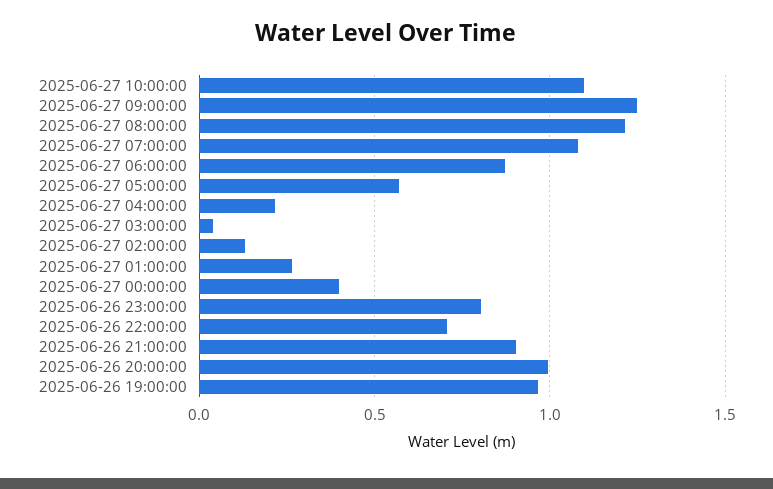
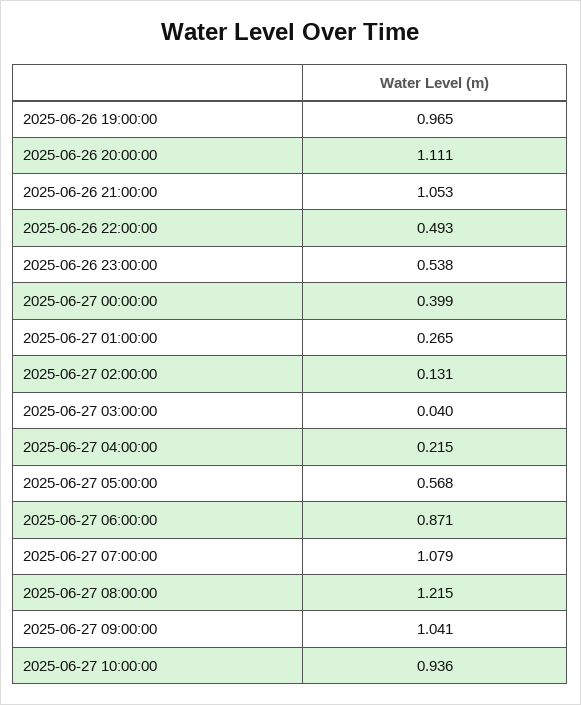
2025-06-27 10:00:00: 1.1 -> 0.936
2025-06-27 09:00:00: 1.25 -> 1.041
2025-06-26 23:00:00: 0.8 -> 0.538
2025-06-26 22:00:00: 0.7 -> 0.493
2025-06-26 21:00:00: 0.9 -> 1.053
2025-06-26 20:00:00: 1 -> 1.111

